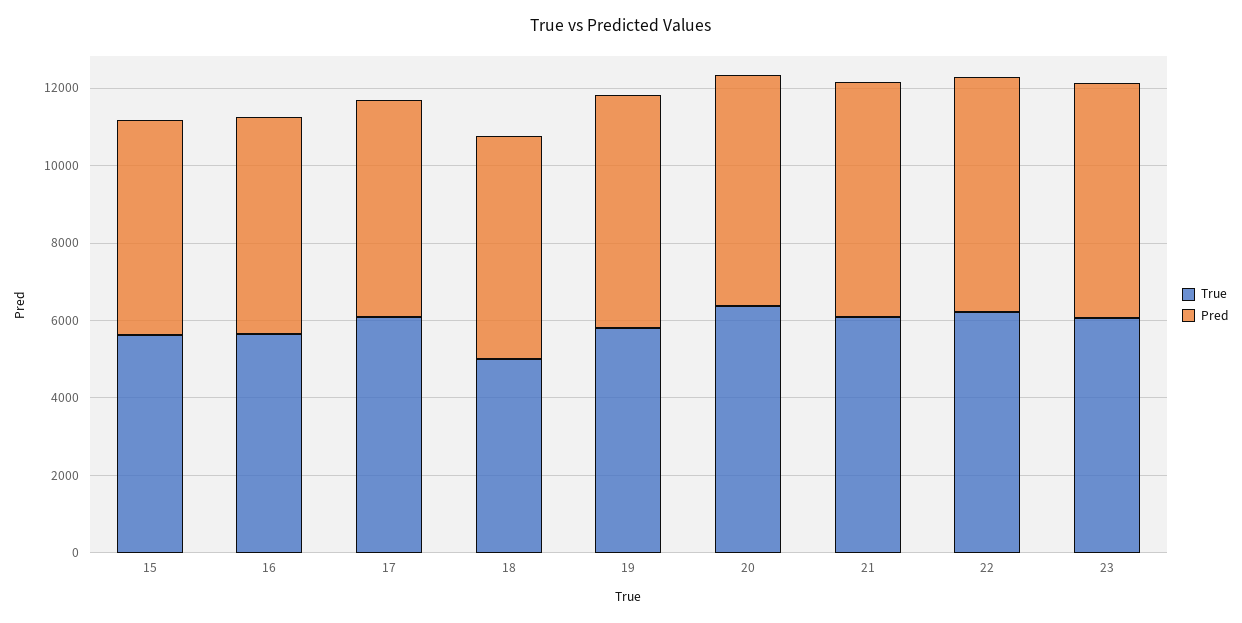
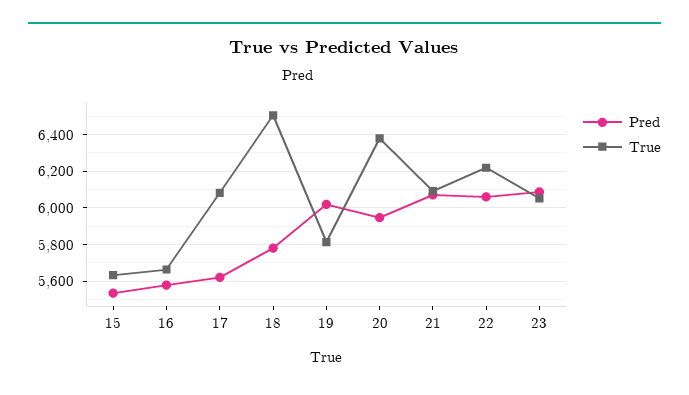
True, 18: 5000 -> 6500

